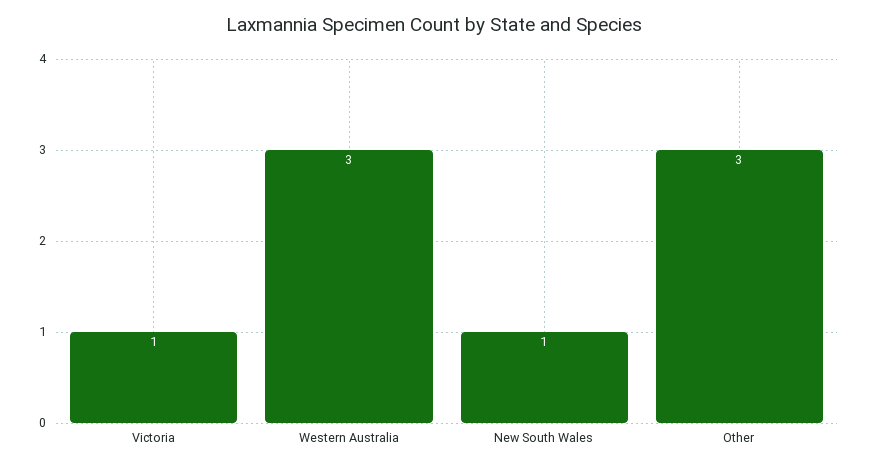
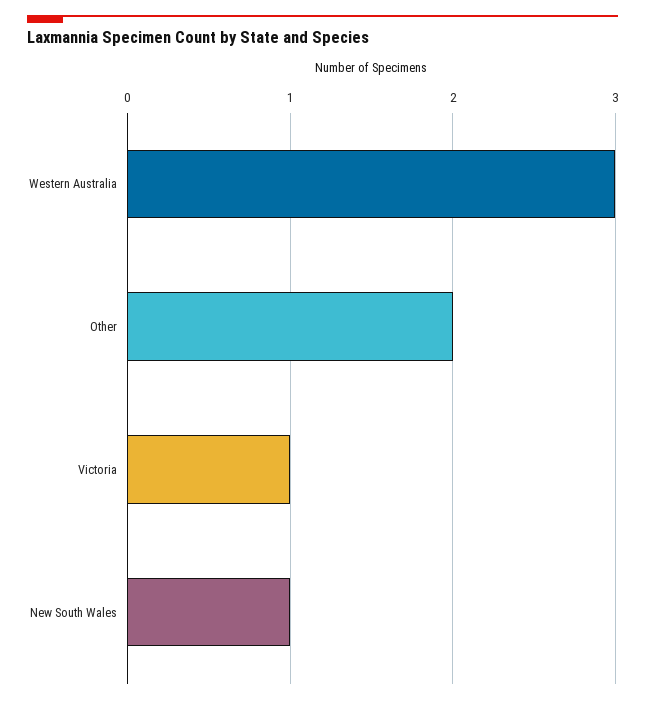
Other: 3 -> 2

